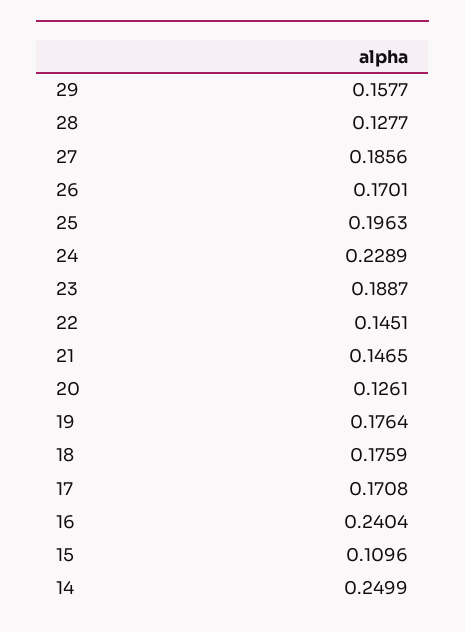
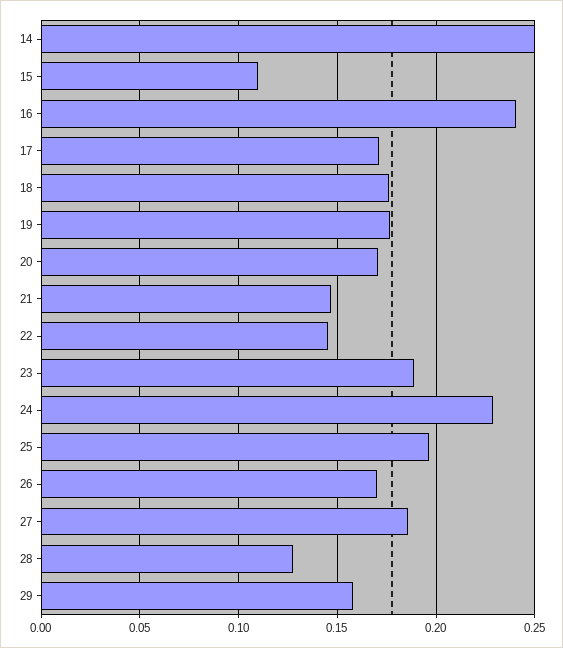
20: 0.1261 -> 0.17

